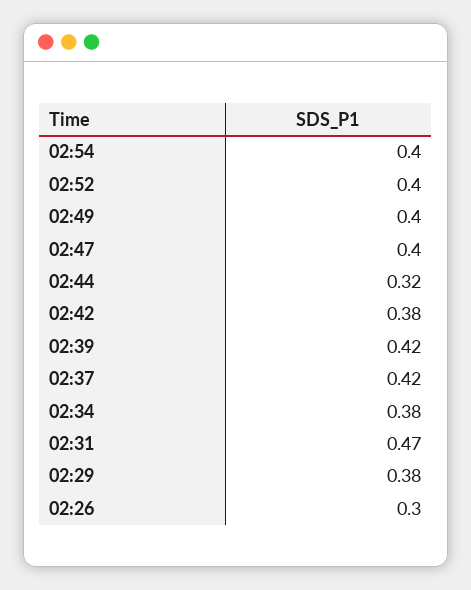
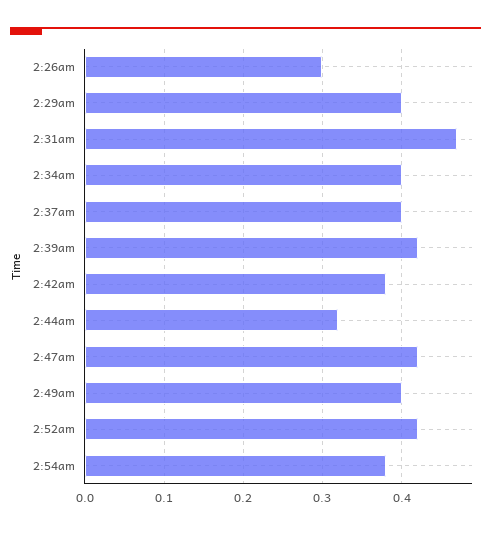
02:54: 0.4 -> 0.38
02:52: 0.4 -> 0.42
02:47: 0.4 -> 0.42
02:37: 0.42 -> 0.4
02:34: 0.38 -> 0.4
02:29: 0.38 -> 0.4

